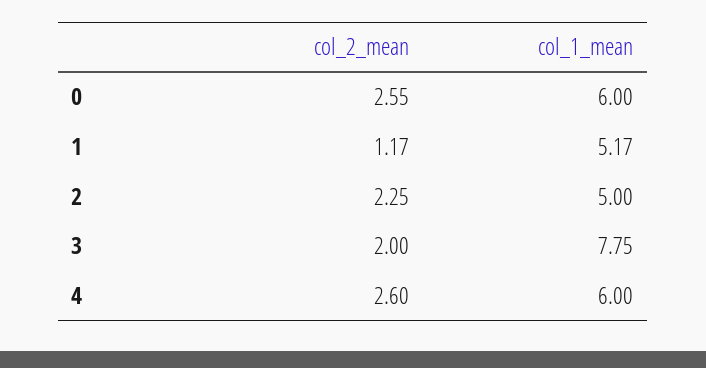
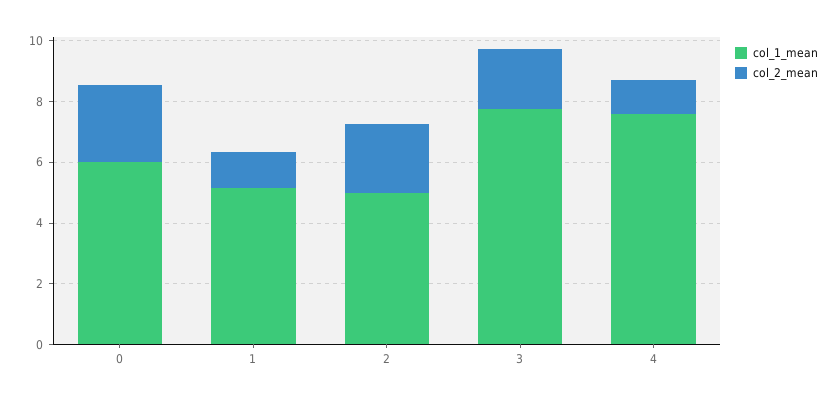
col_2_mean, 4: 2.6 -> 1
col_1_mean, 4: 6 -> 7.5

